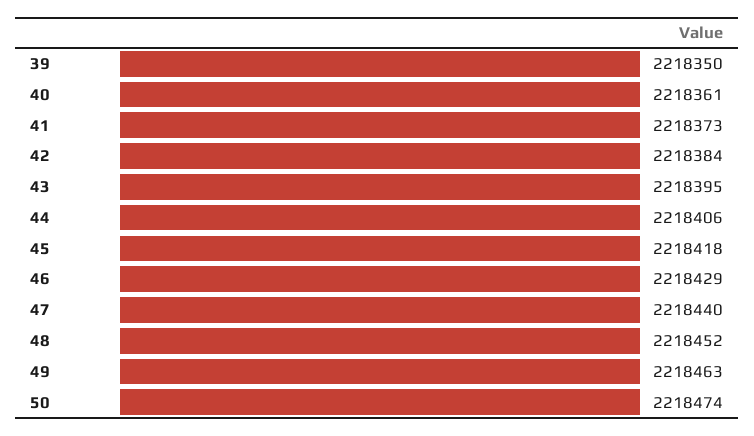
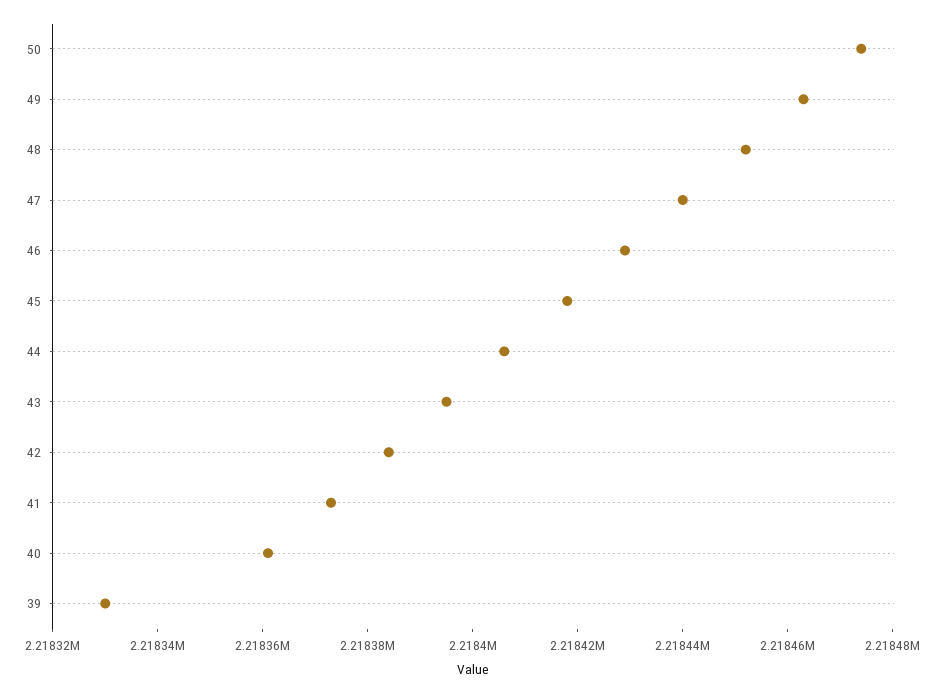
39: 2218350 -> 2218330

